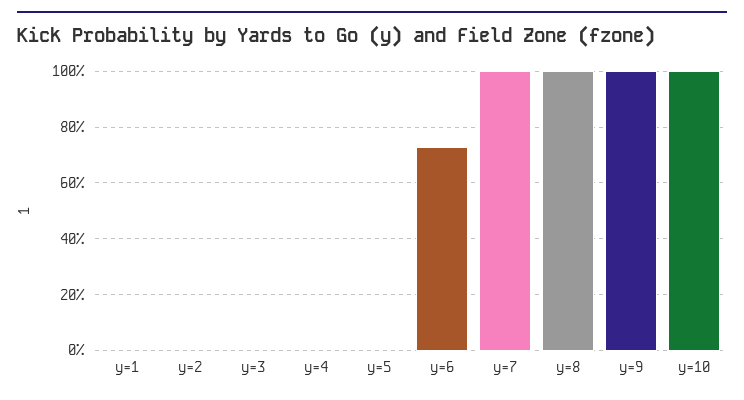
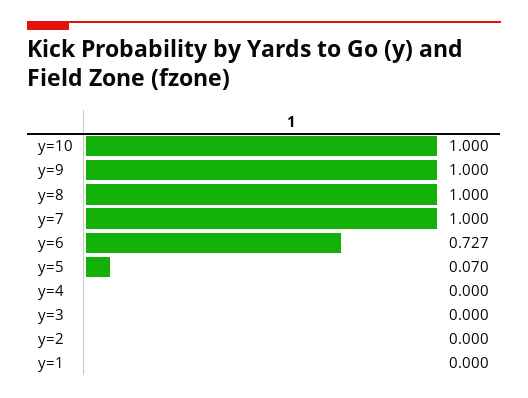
y=5: 0 -> 0.07

